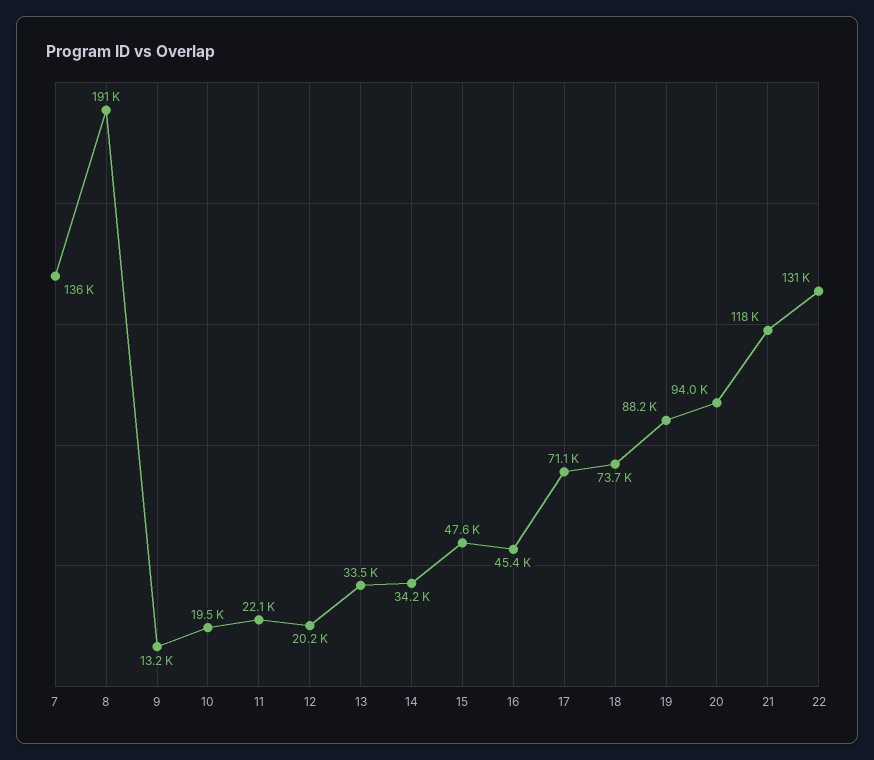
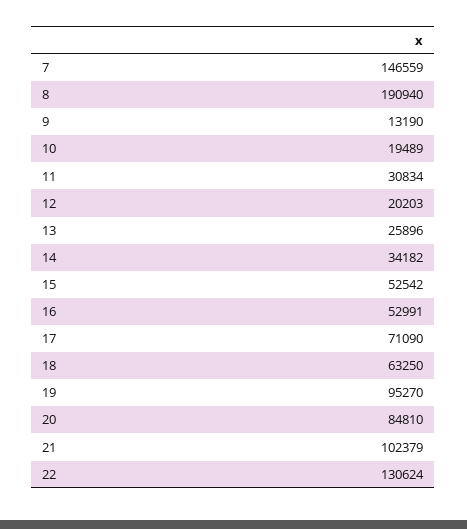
7: 136000 -> 146559
11: 22100 -> 30834
13: 33500 -> 25896
15: 47600 -> 52542
16: 45400 -> 52991
18: 73700 -> 63250
19: 88200 -> 95270
20: 94000 -> 84810
21: 118000 -> 102379

